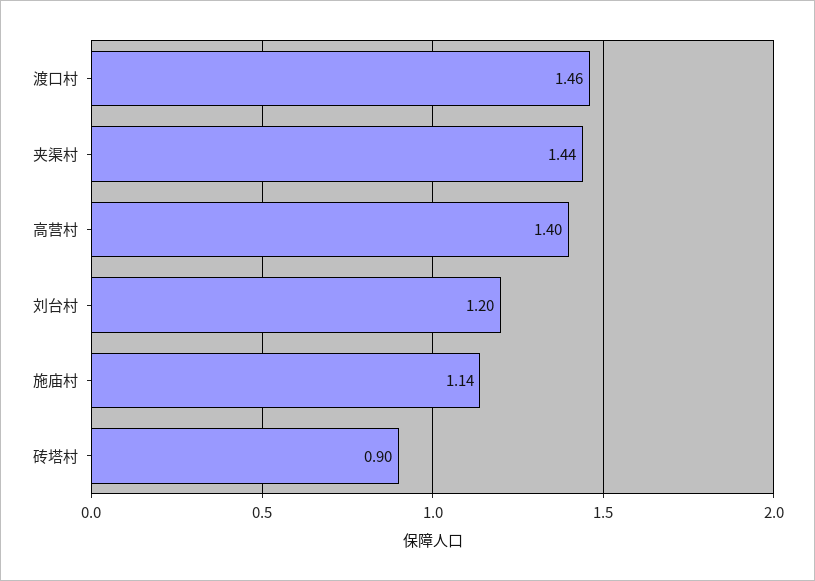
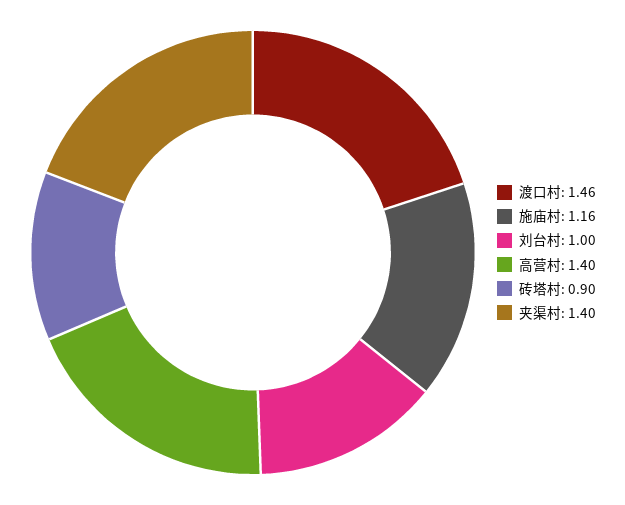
夹渠村: 1.44 -> 1.4
刘台村: 1.2 -> 1
施庙村: 1.14 -> 1.16

